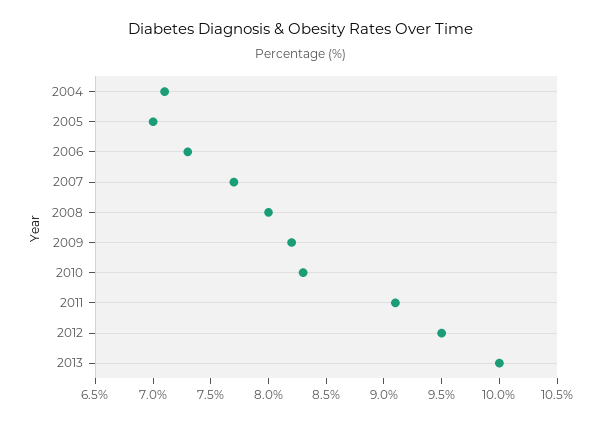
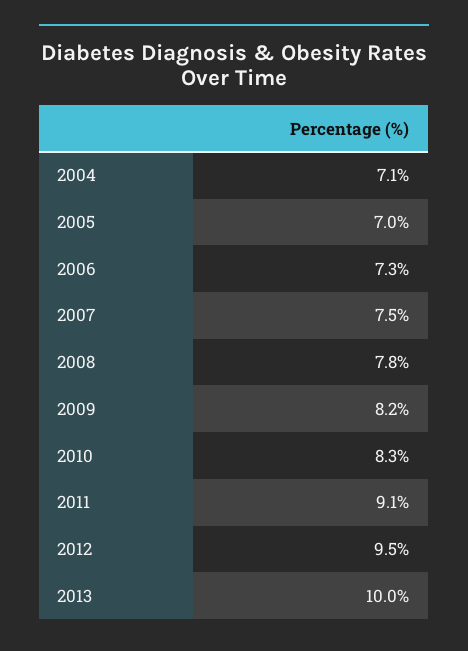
2007: 7.7 -> 7.5
2008: 8 -> 7.8

